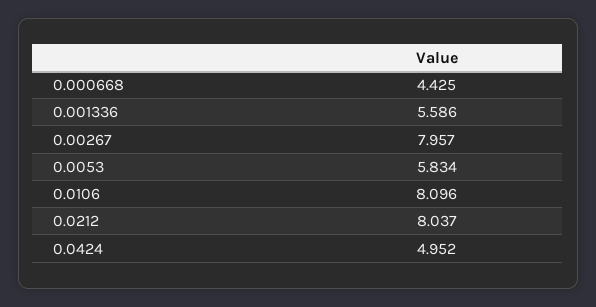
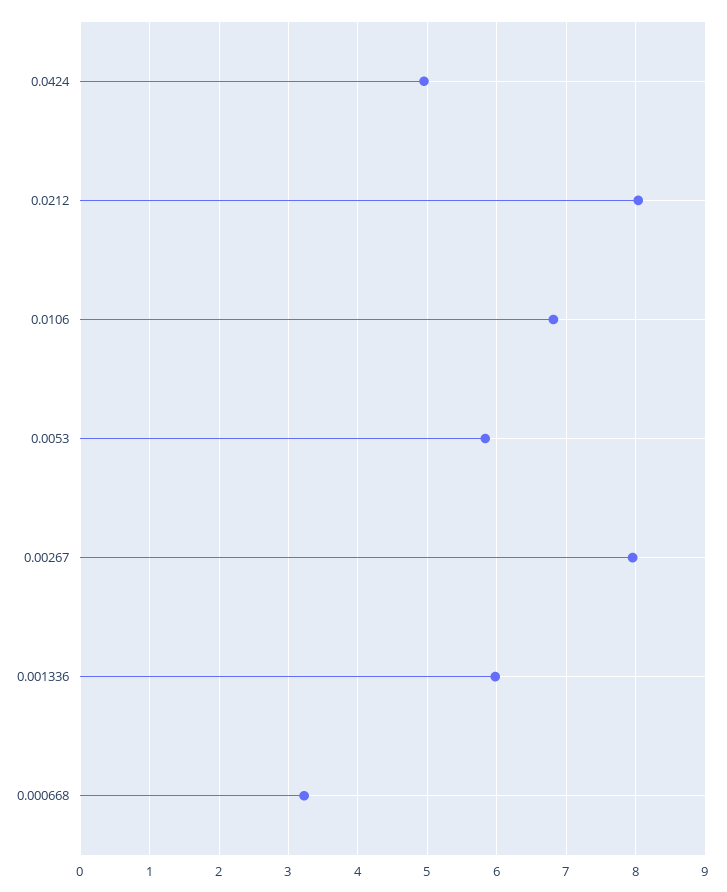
0.000668: 4.425 -> 3.2
0.001336: 5.586 -> 6
0.0106: 8.096 -> 6.8

